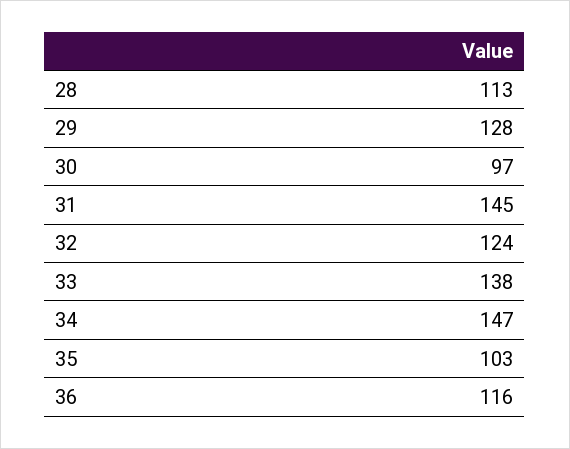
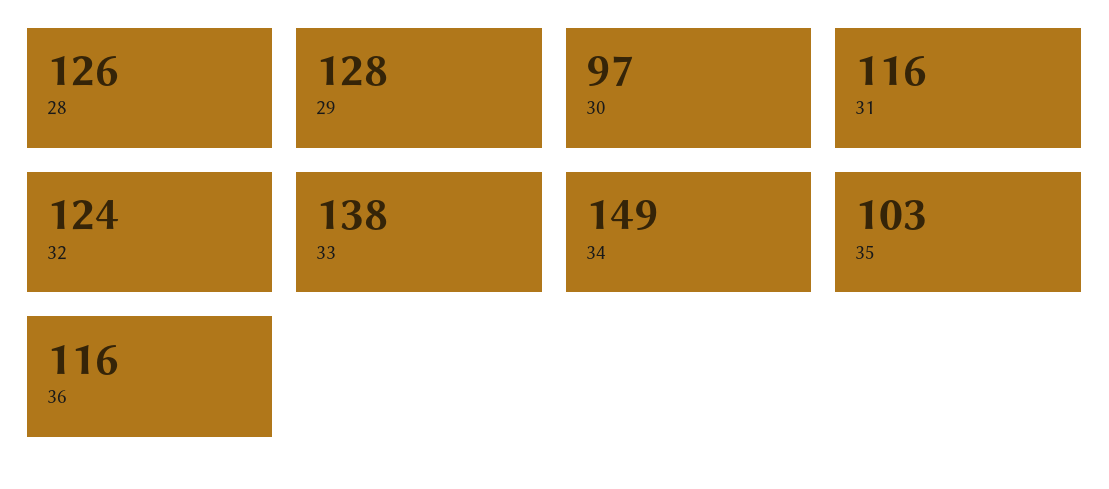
28: 113 -> 126
31: 145 -> 116
34: 147 -> 149

